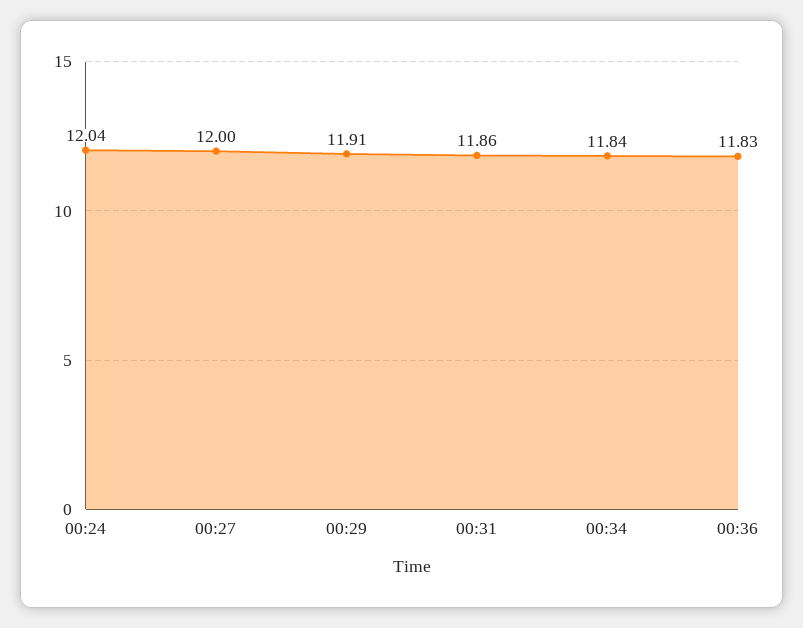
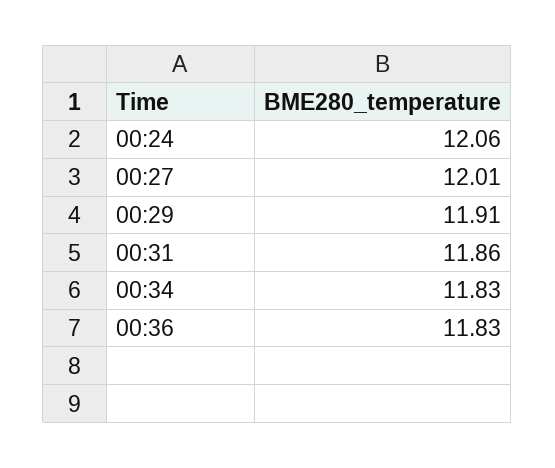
00:24: 12.04 -> 12.06
00:27: 12 -> 12.01
00:34: 11.84 -> 11.83

